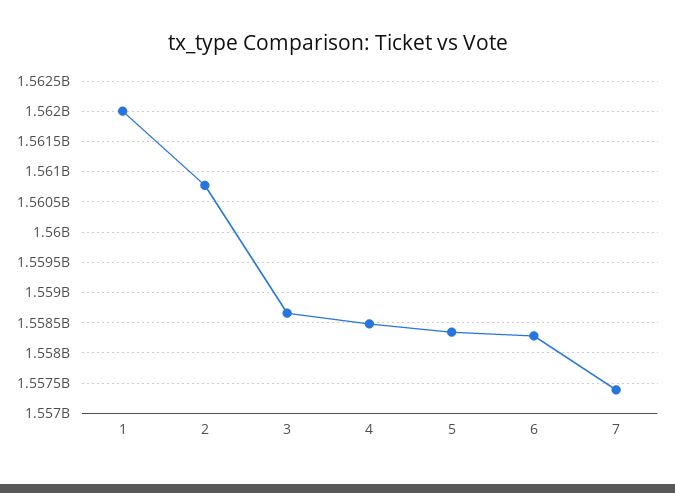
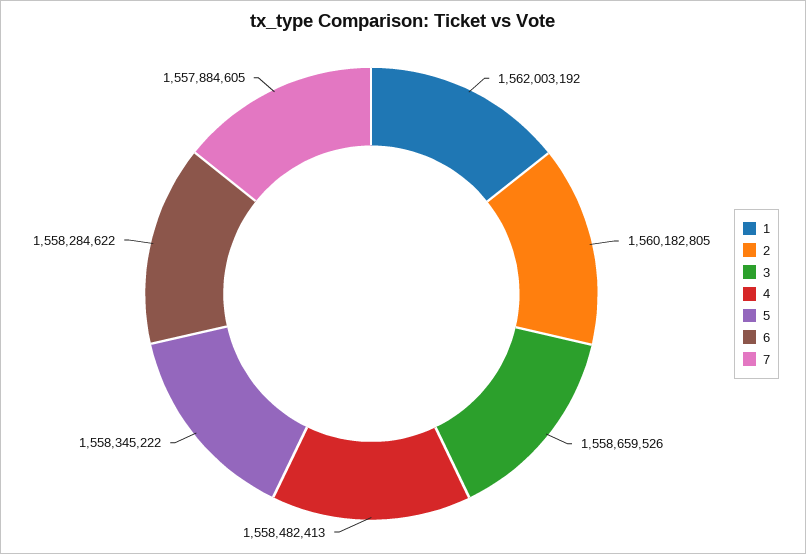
2: 1560800000 -> 1560182805
7: 1557400000 -> 1557884605

